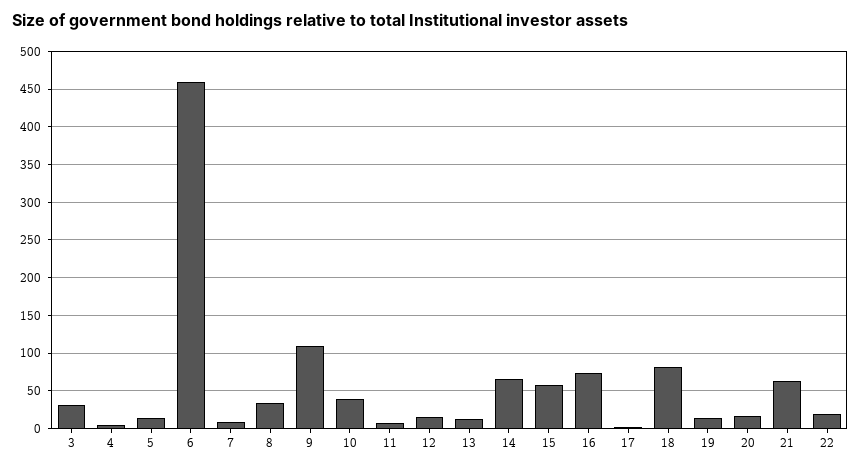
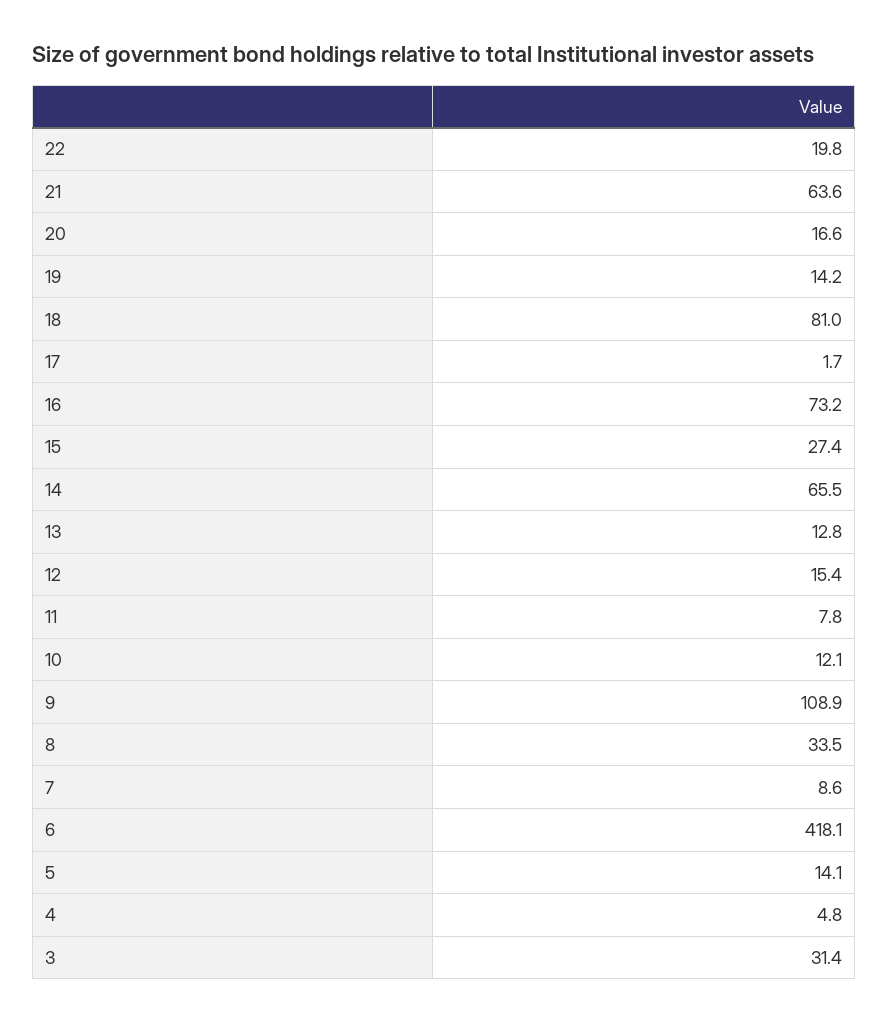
6: 460 -> 418.1
10: 40 -> 12.1
15: 60 -> 27.4

